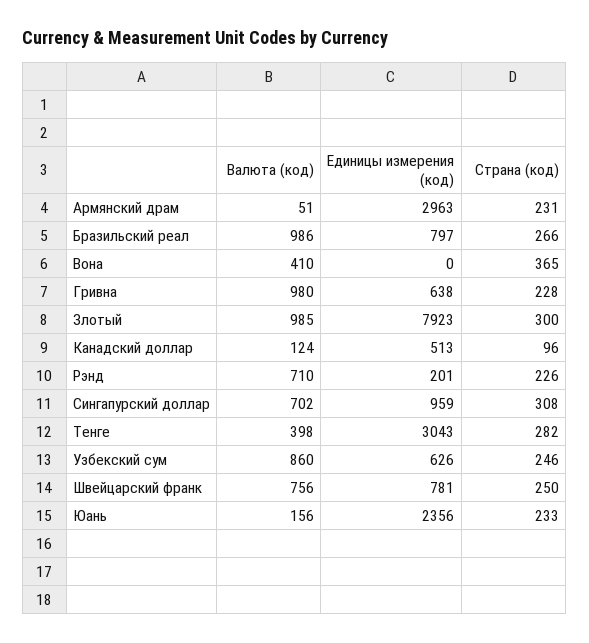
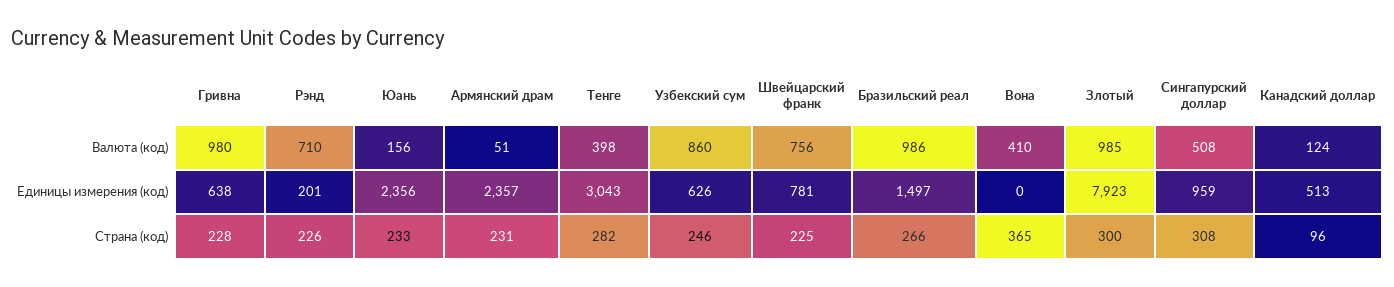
Единицы измерения (код), Армянский драм: 2963 -> 2357
Единицы измерения (код), Бразильский реал: 797 -> 1497
Валюта (код), Сингапурский доллар: 702 -> 508
Страна (код), Швейцарский франк: 250 -> 225

